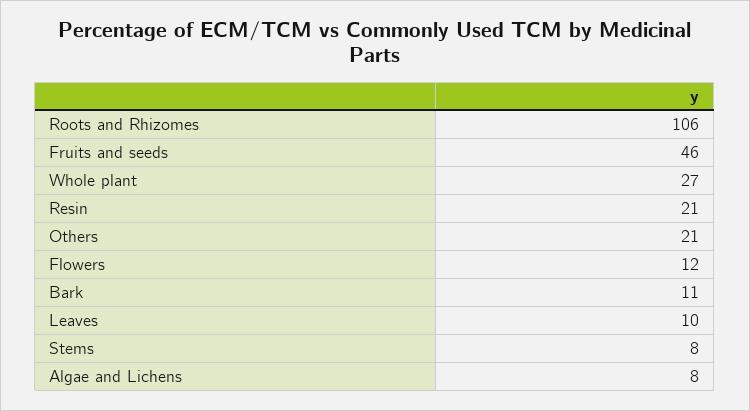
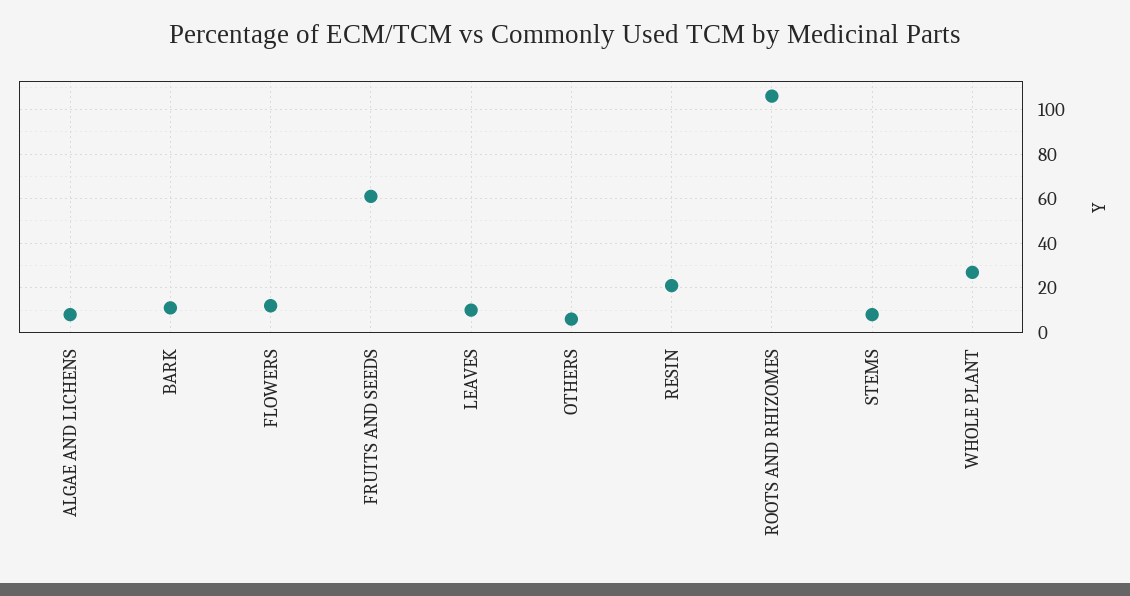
Fruits and seeds: 46 -> 60
Others: 21 -> 5

